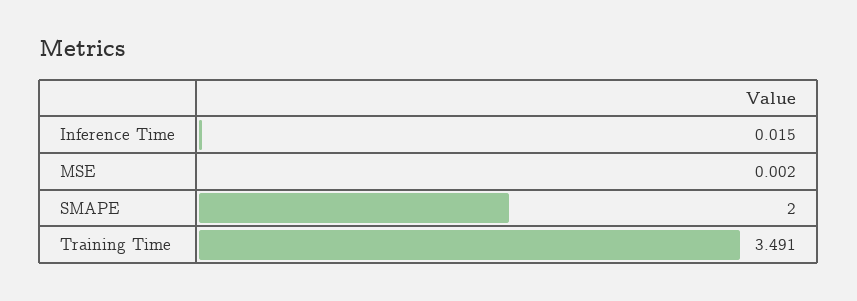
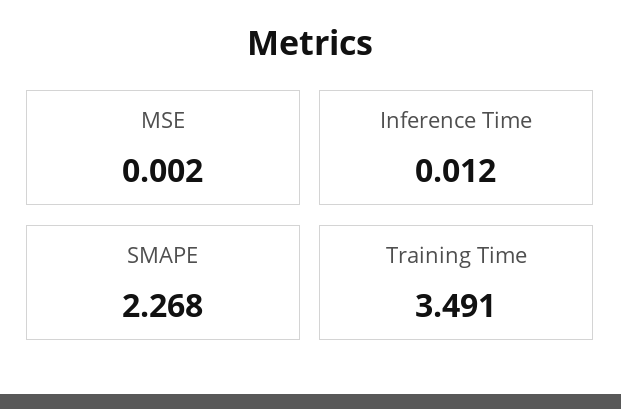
Inference Time: 0.015 -> 0.012
SMAPE: 2 -> 2.268

